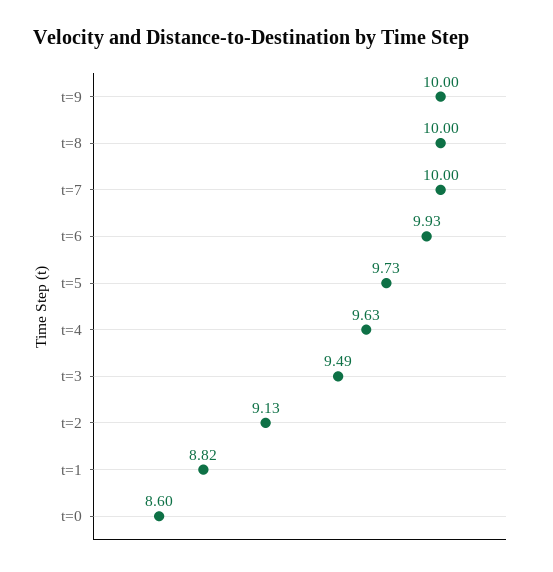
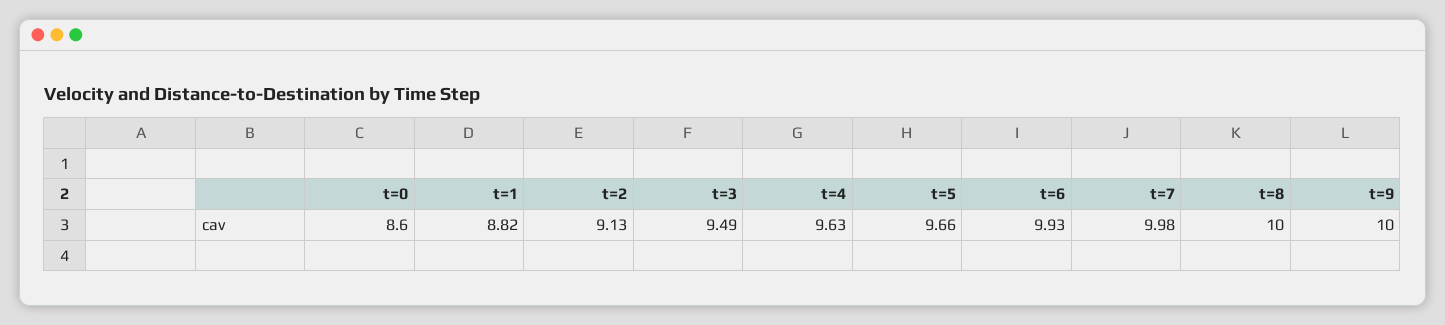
t=7: 10 -> 9.98
t=5: 9.73 -> 9.66

